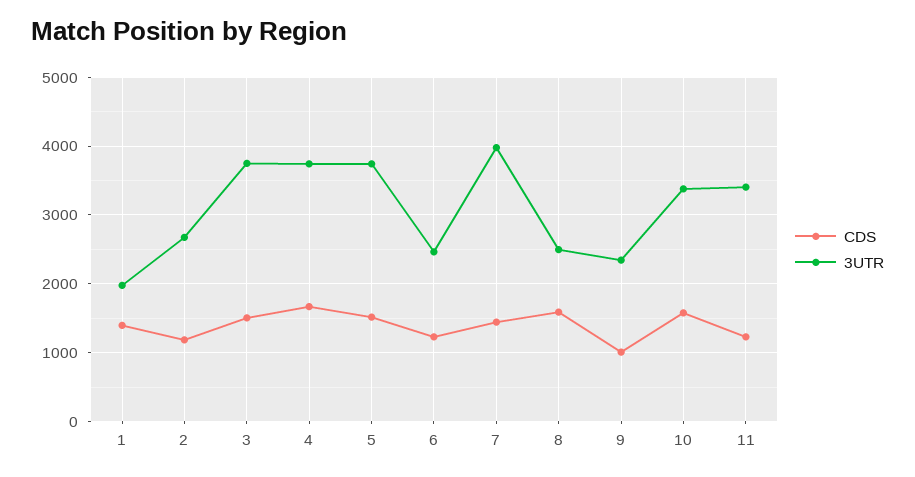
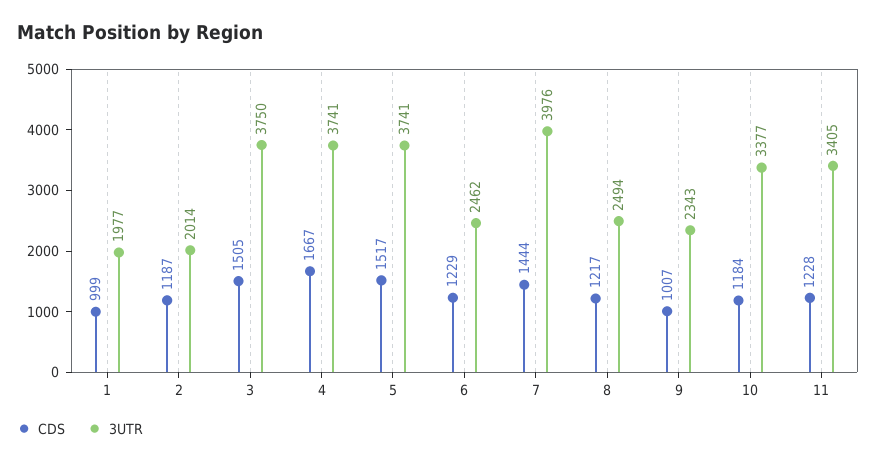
CDS, 1: 1400 -> 999
3UTR, 2: 2700 -> 2014
CDS, 8: 1600 -> 1217
CDS, 10: 1600 -> 1184

